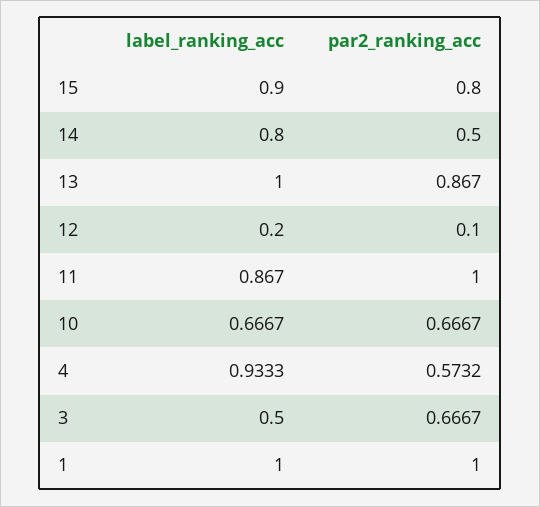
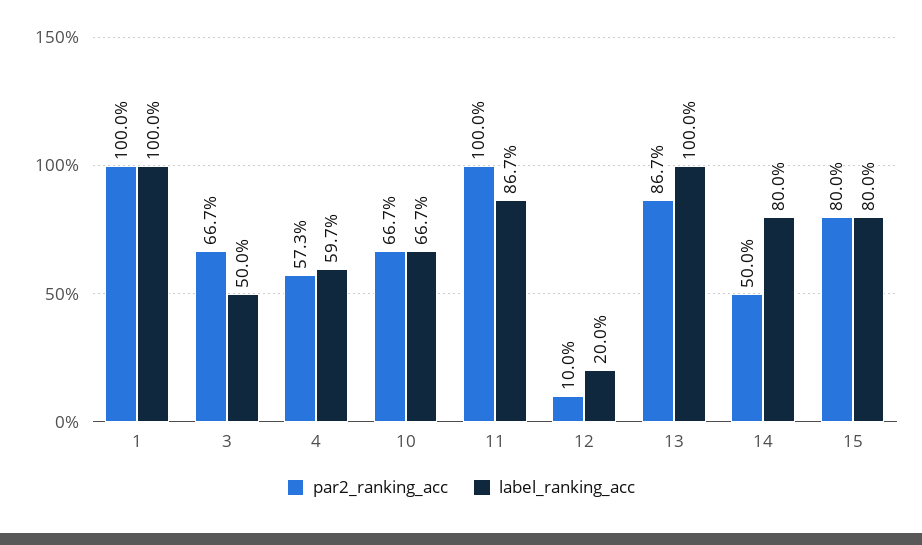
label_ranking_acc, 15: 0.9 -> 0.8
label_ranking_acc, 4: 0.9333 -> 0.597

